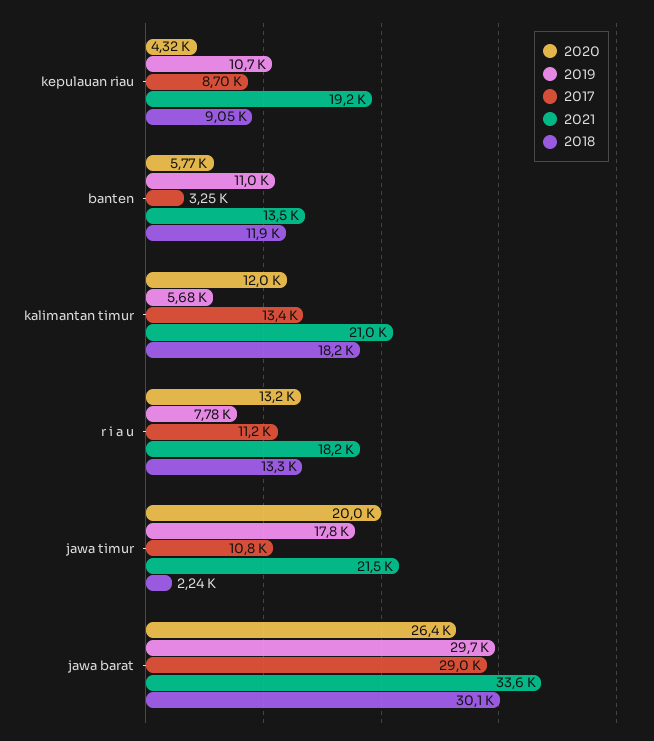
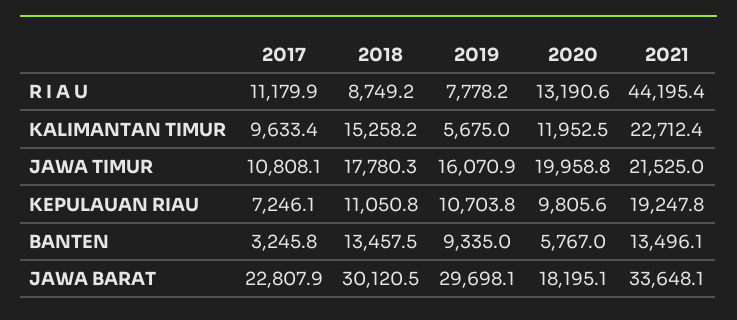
2020, kepulauan riau: 4320 -> 9805.6
2017, kepulauan riau: 8700 -> 7246.1
2018, kepulauan riau: 9050 -> 11050.8
2019, banten: 11000 -> 9335
2018, banten: 11900 -> 13457.5
2017, kalimantan timur: 13400 -> 9633.4
2021, kalimantan timur: 21000 -> 22712.4
2018, kalimantan timur: 18200 -> 15258.2
2021, r i a u: 18200 -> 44195.4
2018, r i a u: 13300 -> 8749.2
2019, jawa timur: 17800 -> 16070.9
2018, jawa timur: 2240 -> 17780.3
2020, jawa barat: 26400 -> 18195.1
2017, jawa barat: 29000 -> 22807.9

